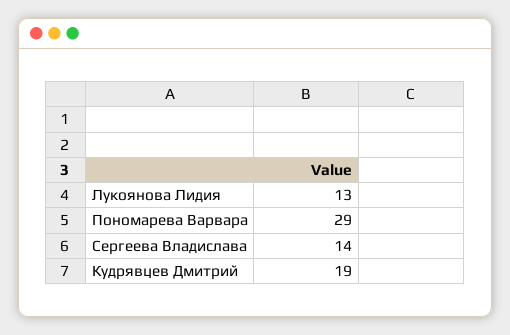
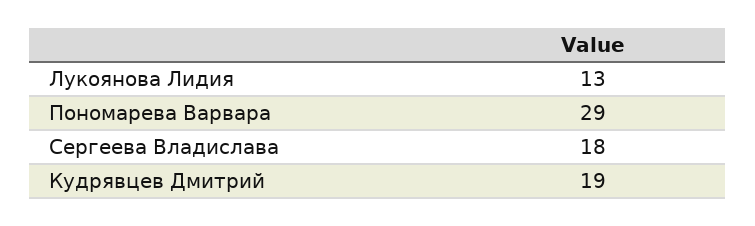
Сергеева Владислава: 14 -> 18

